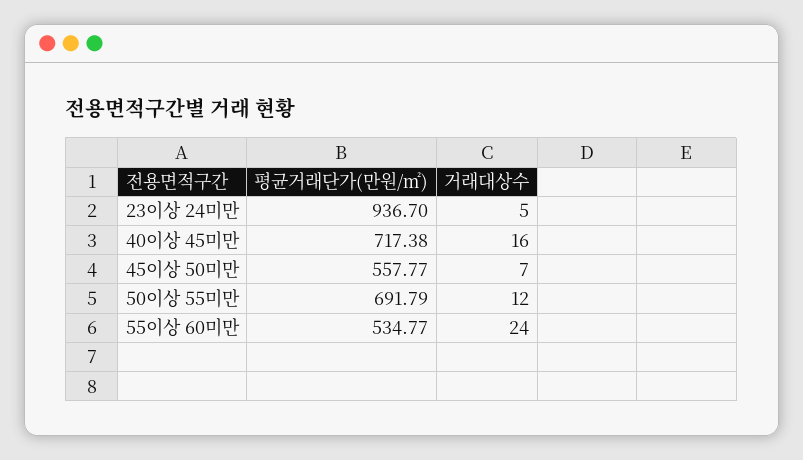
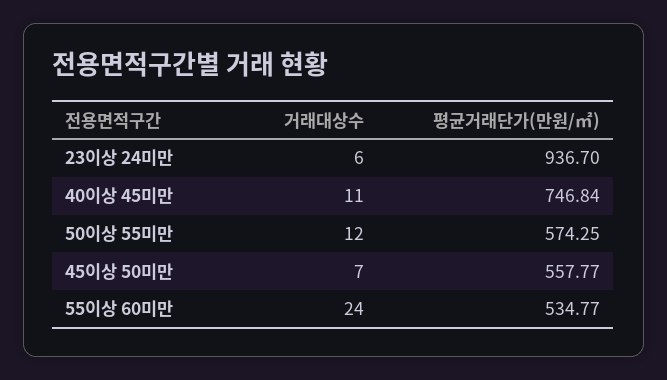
거래대상수, 23이상 24미만: 5 -> 6
평균거래단가(만원/㎡), 40이상 45미만: 717.38 -> 746.84
거래대상수, 40이상 45미만: 16 -> 11
평균거래단가(만원/㎡), 50이상 55미만: 691.79 -> 574.25

